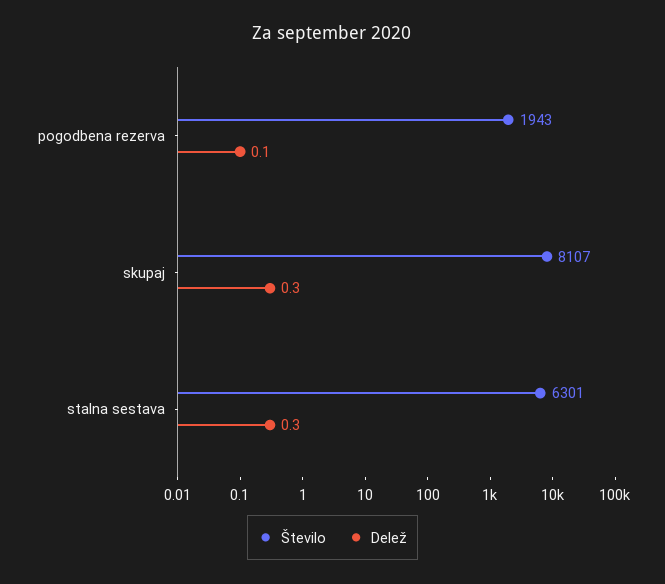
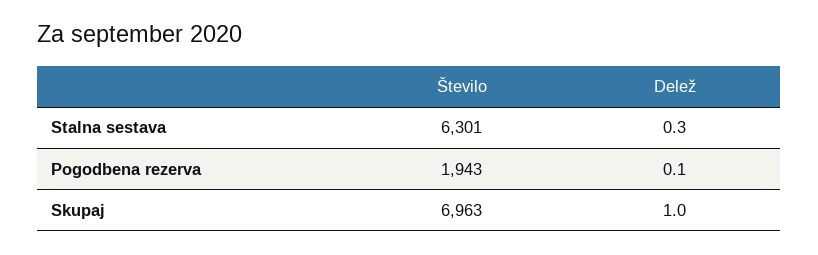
Število, skupaj: 8107 -> 6963
Delež, skupaj: 0.3 -> 1

